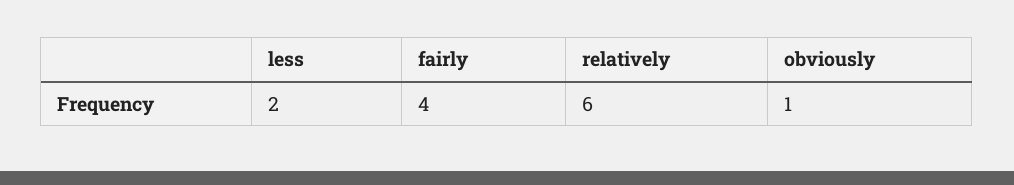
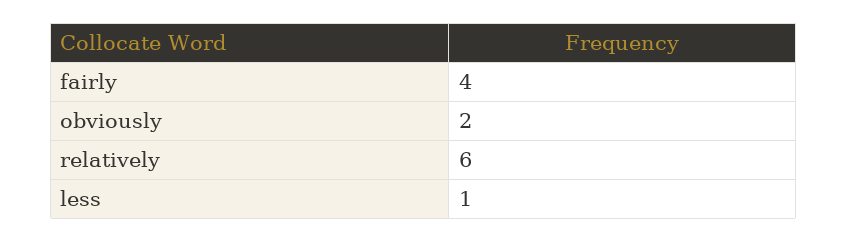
less: 2 -> 1
obviously: 1 -> 2

